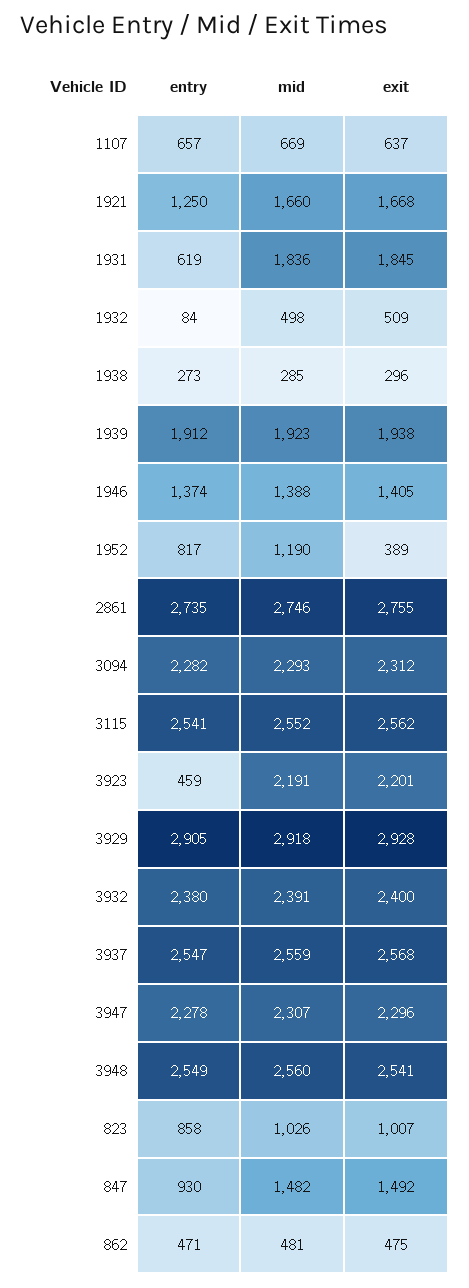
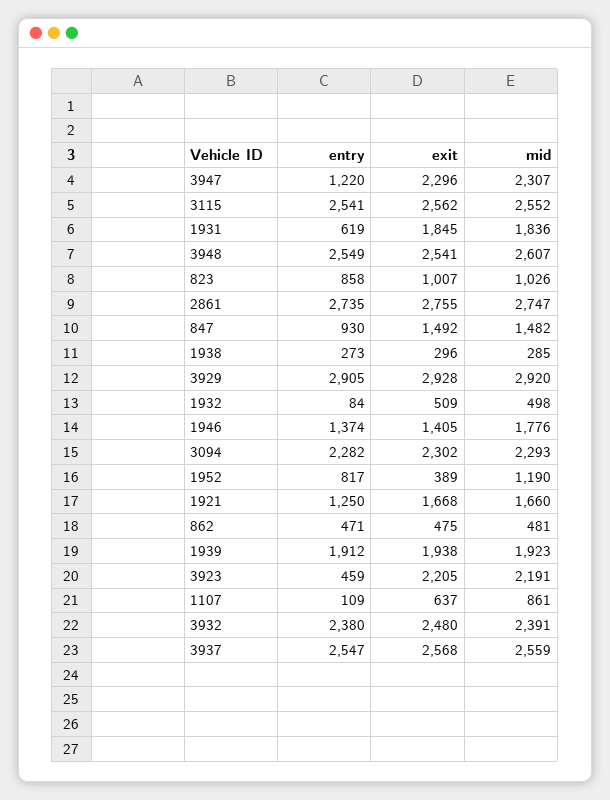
entry, 1107: 657 -> 109
mid, 1107: 669 -> 861
mid, 1946: 1388 -> 1776
mid, 2861: 2746 -> 2747
exit, 3094: 2312 -> 2302
exit, 3923: 2201 -> 2205
mid, 3929: 2918 -> 2920
exit, 3932: 2400 -> 2480
entry, 3947: 2278 -> 1220
mid, 3948: 2560 -> 2607

